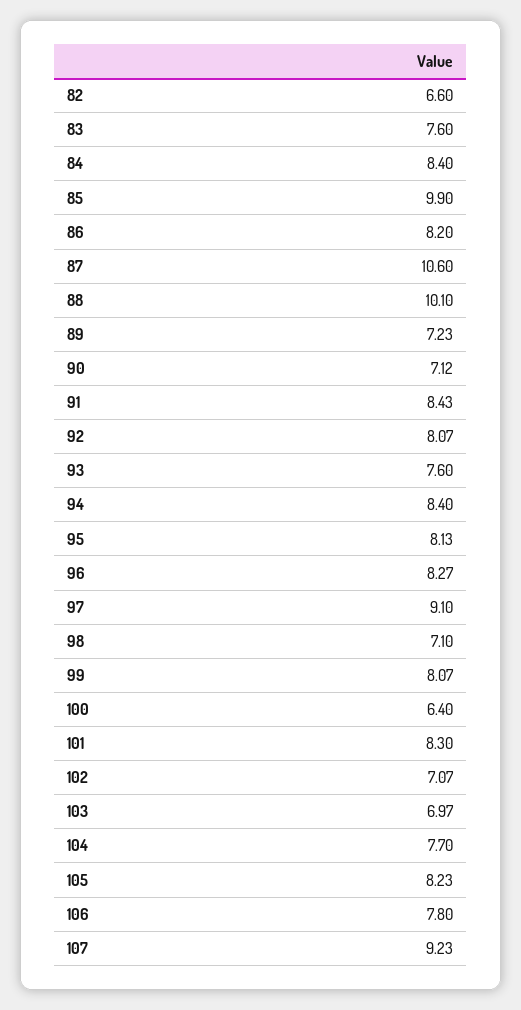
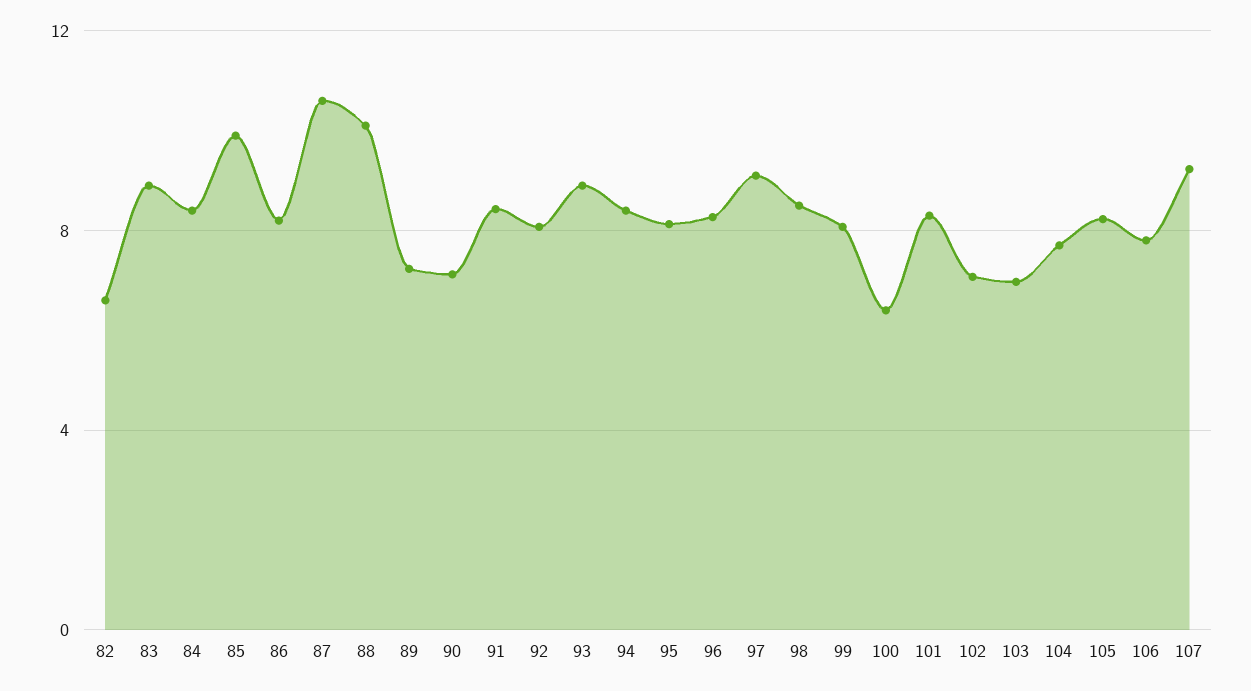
83: 7.6 -> 9
93: 7.6 -> 9
98: 7.1 -> 8.5

